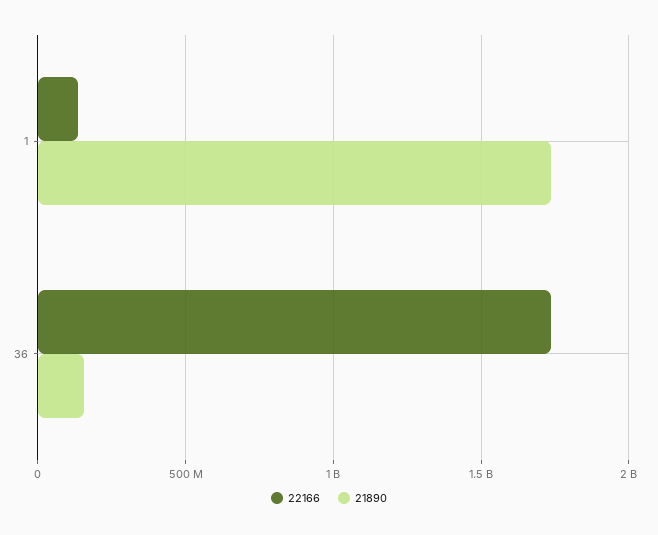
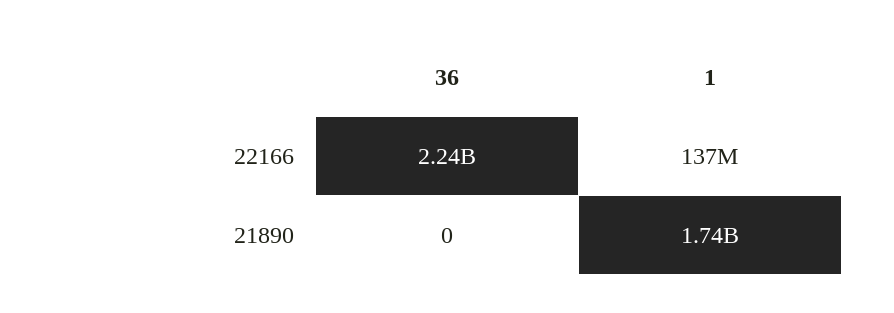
22166, 36: 1750000000 -> 2240000000
21890, 36: 150000000 -> 0

